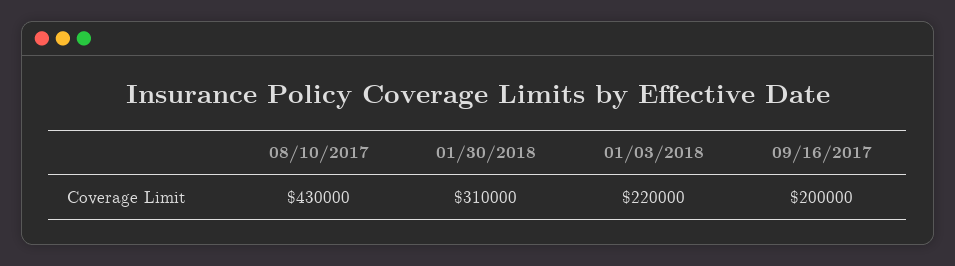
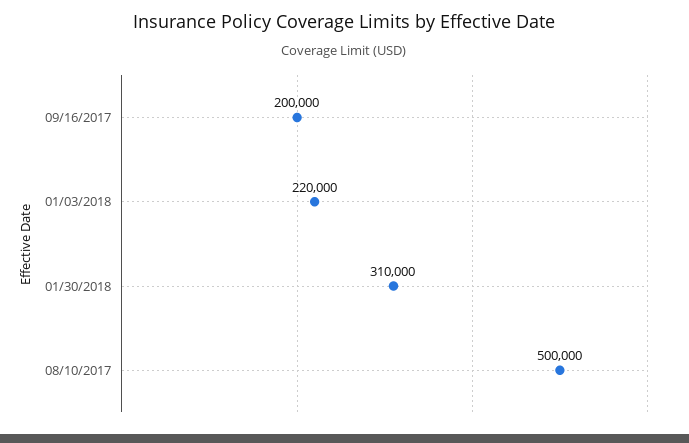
08/10/2017: 430000 -> 500000

